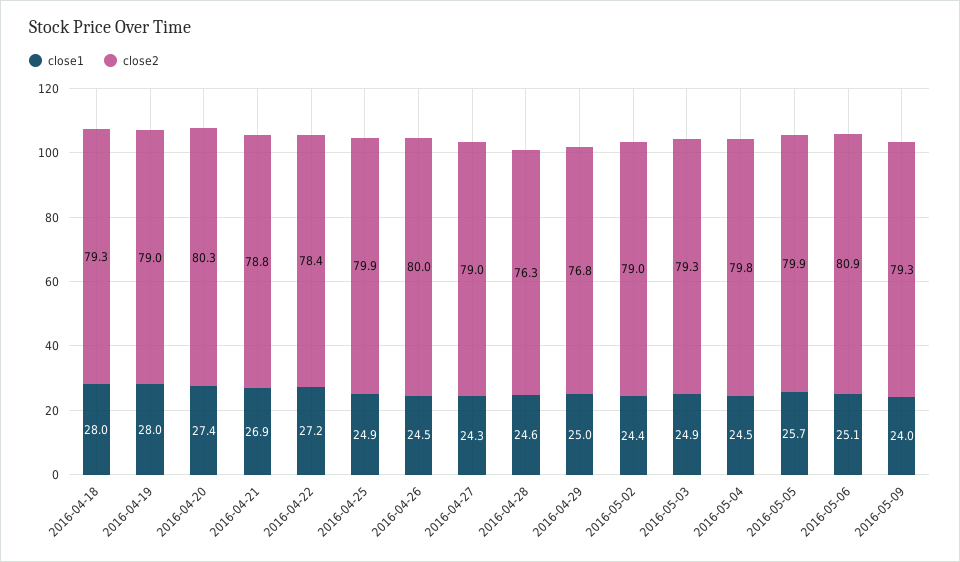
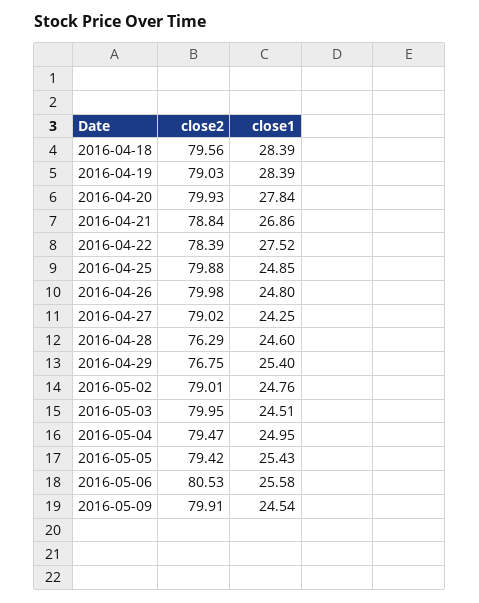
close1, 2016-04-18: 28 -> 28.39
close2, 2016-04-18: 79.3 -> 79.56
close1, 2016-04-19: 28 -> 28.39
close1, 2016-04-20: 27.4 -> 27.84
close2, 2016-04-20: 80.3 -> 79.93
close1, 2016-04-22: 27.2 -> 27.52
close1, 2016-04-26: 24.5 -> 24.8
close1, 2016-04-29: 25 -> 25.4
close1, 2016-05-02: 24.4 -> 24.76
close1, 2016-05-03: 24.9 -> 24.51
close2, 2016-05-03: 79.3 -> 79.95
close1, 2016-05-04: 24.5 -> 24.95
close2, 2016-05-04: 79.8 -> 79.47
close1, 2016-05-05: 25.7 -> 25.43
close2, 2016-05-05: 79.9 -> 79.42
close1, 2016-05-06: 25.1 -> 25.58
close2, 2016-05-06: 80.9 -> 80.53
close1, 2016-05-09: 24 -> 24.54
close2, 2016-05-09: 79.3 -> 79.91

